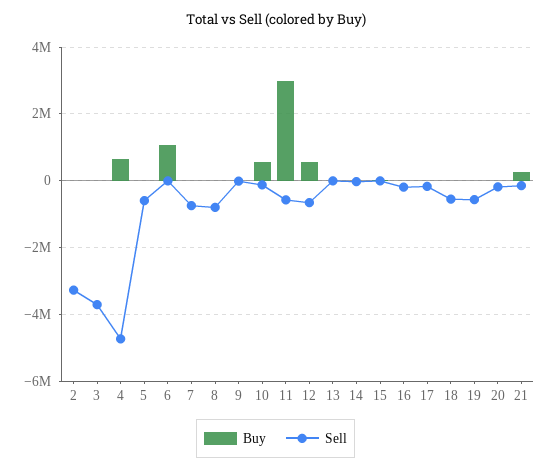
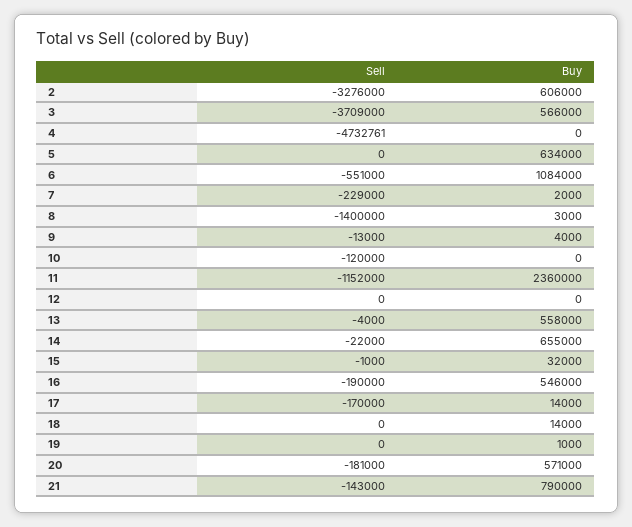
Buy, 2: 0 -> 606000
Buy, 3: 0 -> 566000
Buy, 4: 600000 -> 0
Buy, 5: 0 -> 634000
Sell, 5: -600000 -> 0
Sell, 6: 0 -> -551000
Sell, 7: -800000 -> -229000
Sell, 8: -800000 -> -1400000
Buy, 10: 600000 -> 0
Buy, 11: 3000000 -> 2360000
Sell, 11: -600000 -> -1152000
Buy, 12: 600000 -> 0
Sell, 12: -600000 -> 0
Buy, 13: 0 -> 558000
Buy, 14: 0 -> 655000
Buy, 16: 0 -> 546000
Sell, 18: -600000 -> 0
Sell, 19: -600000 -> 0
Buy, 20: 0 -> 571000
Buy, 21: 200000 -> 790000

